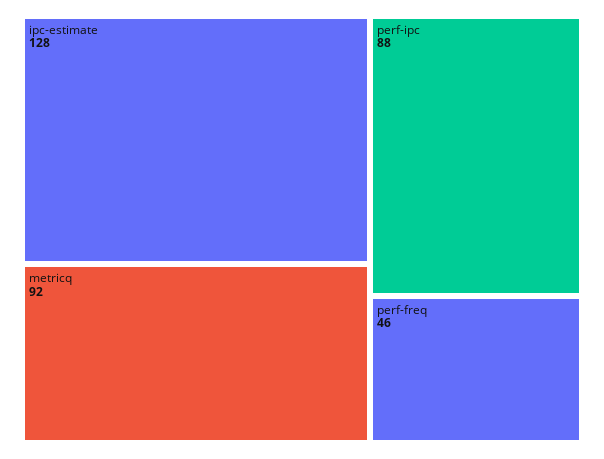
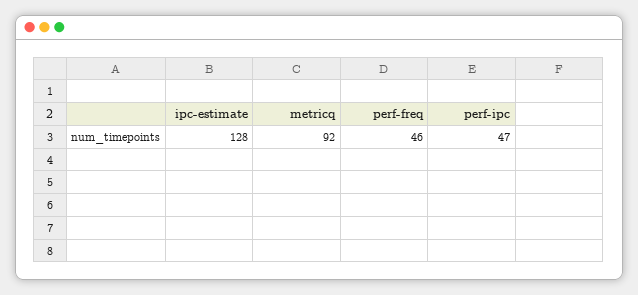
perf-ipc: 88 -> 47

